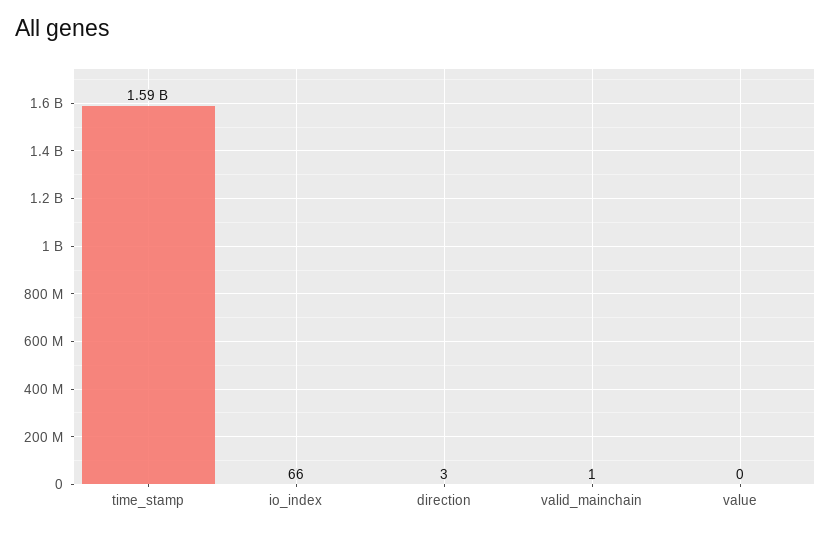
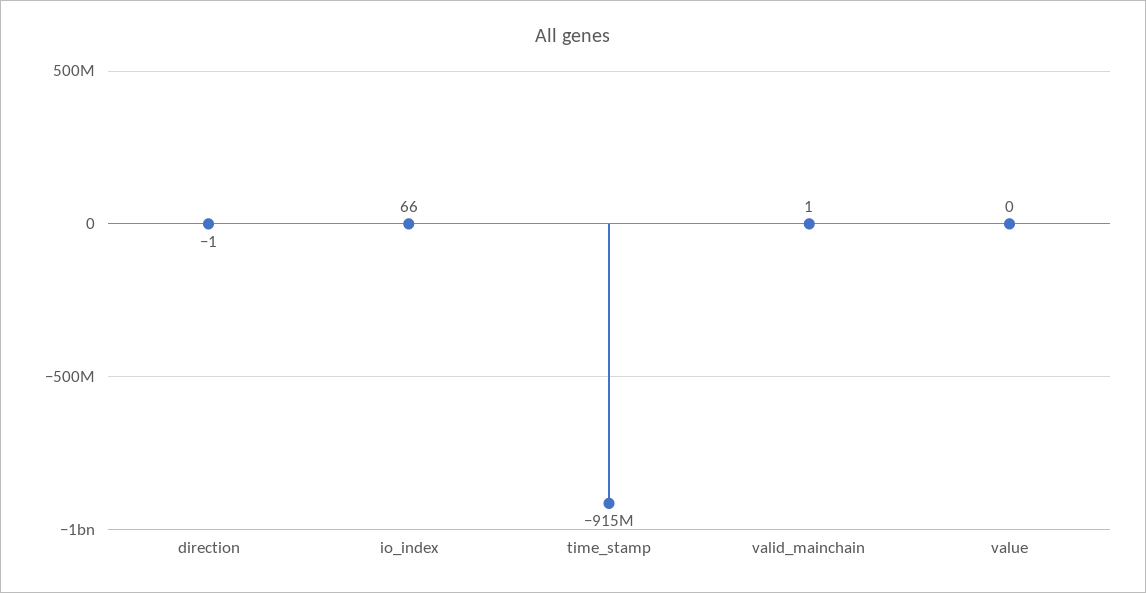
time_stamp: 1590000000 -> -915000000
direction: 3 -> -1

